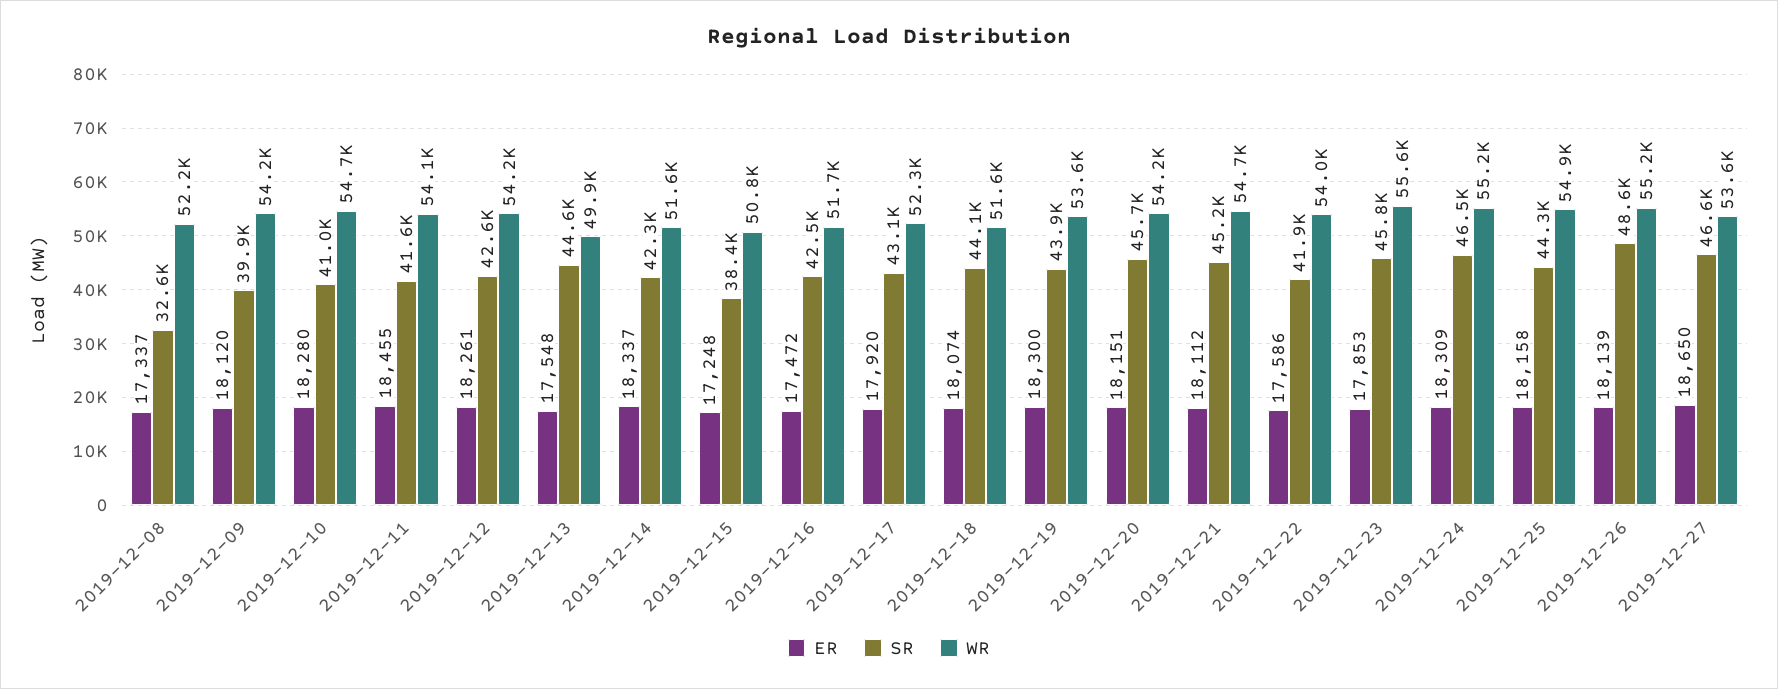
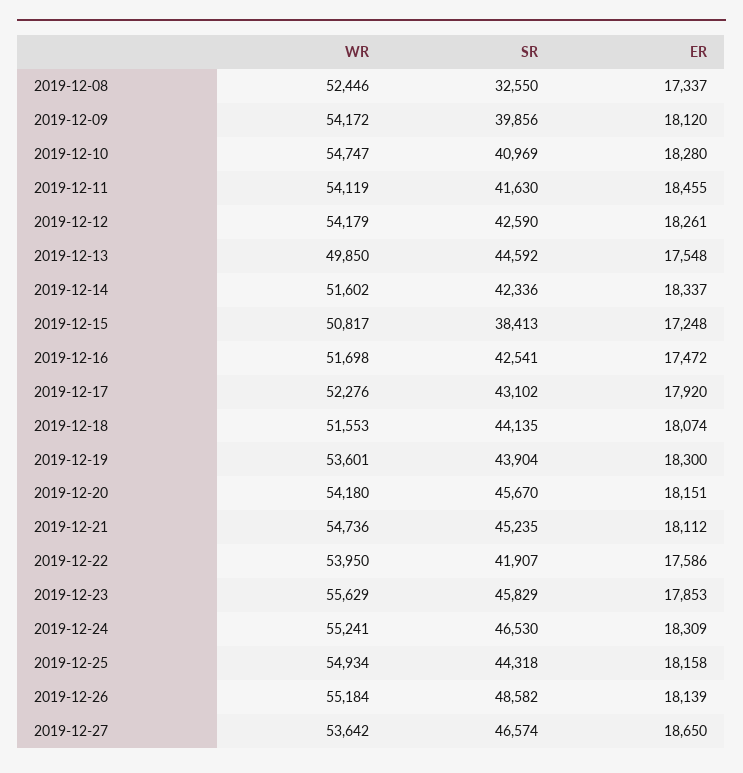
WR, 2019-12-08: 52200 -> 52446

